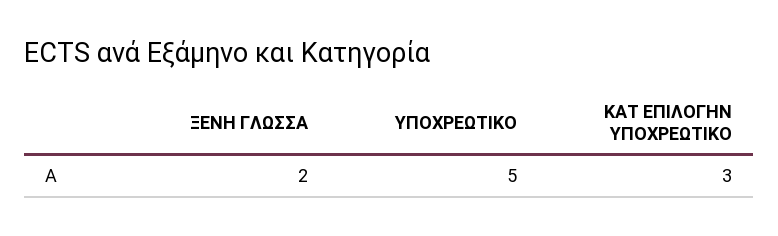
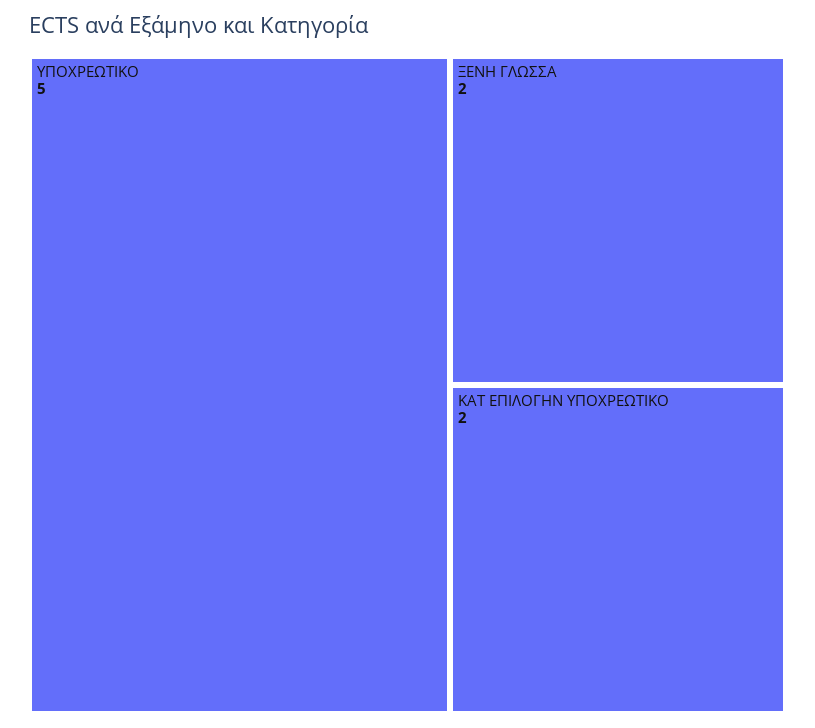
ΚΑΤ ΕΠΙΛΟΓΗΝ ΥΠΟΧΡΕΩΤΙΚΟ: 3 -> 2

